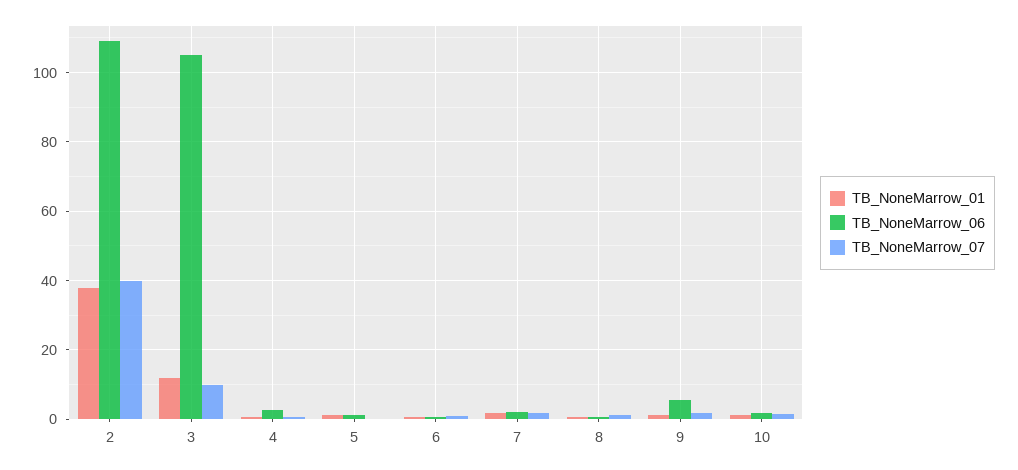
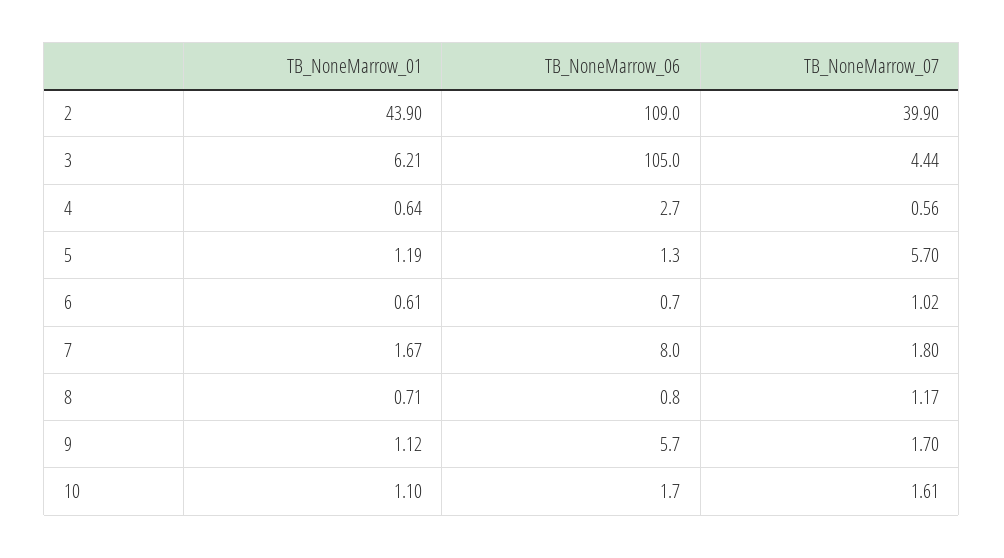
TB_NoneMarrow_01, 2: 38 -> 43.9
TB_NoneMarrow_01, 3: 12 -> 6.21
TB_NoneMarrow_07, 3: 10 -> 4.44
TB_NoneMarrow_07, 5: 0 -> 5.7
TB_NoneMarrow_06, 7: 2 -> 8

